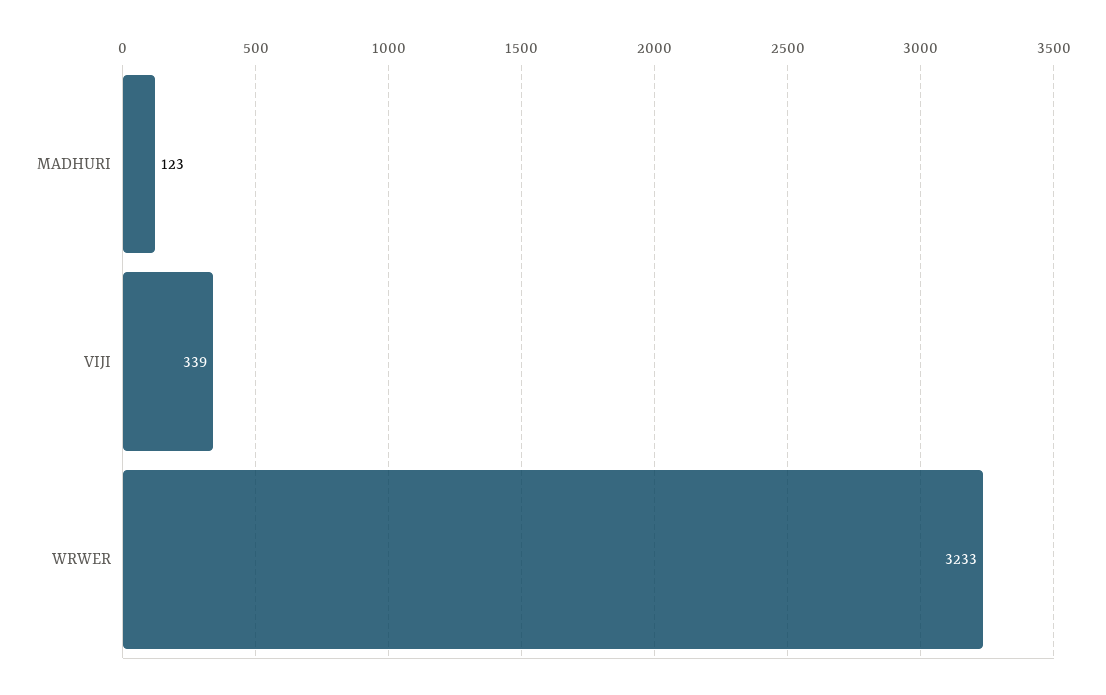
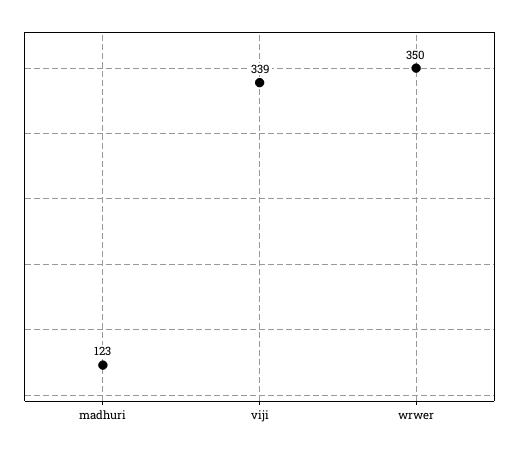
WRWER: 3233 -> 350

